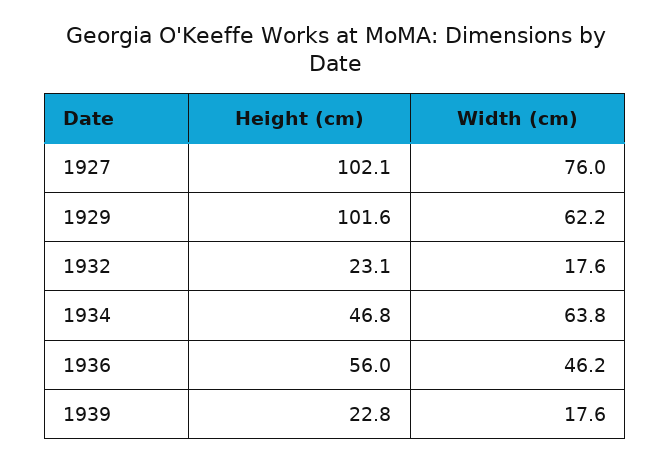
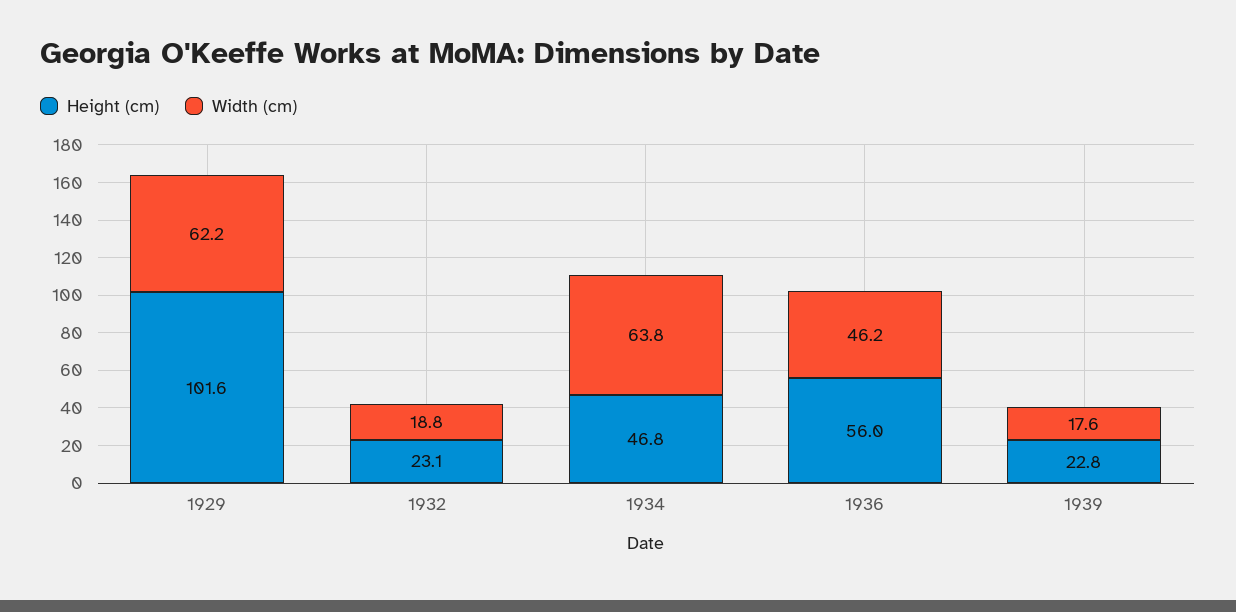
Height (cm), 1927: 102.1 -> none
Width (cm), 1927: 76 -> none
Width (cm), 1932: 17.6 -> 18.8

